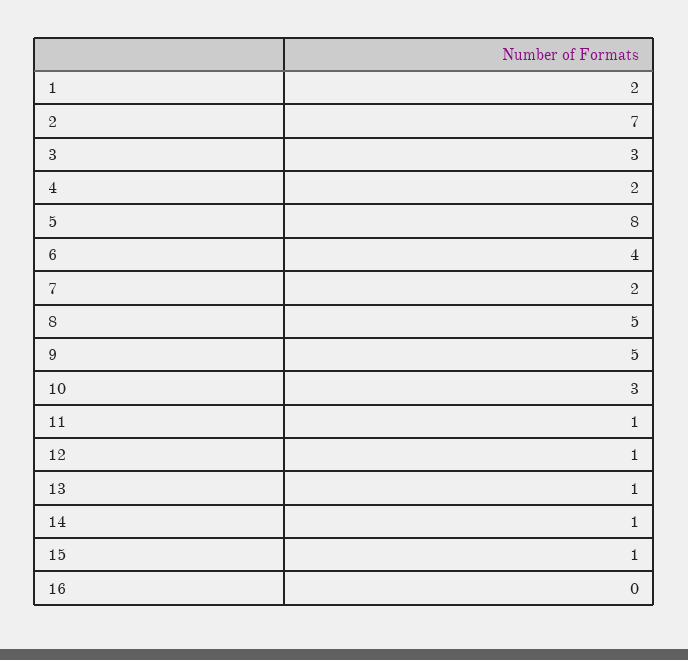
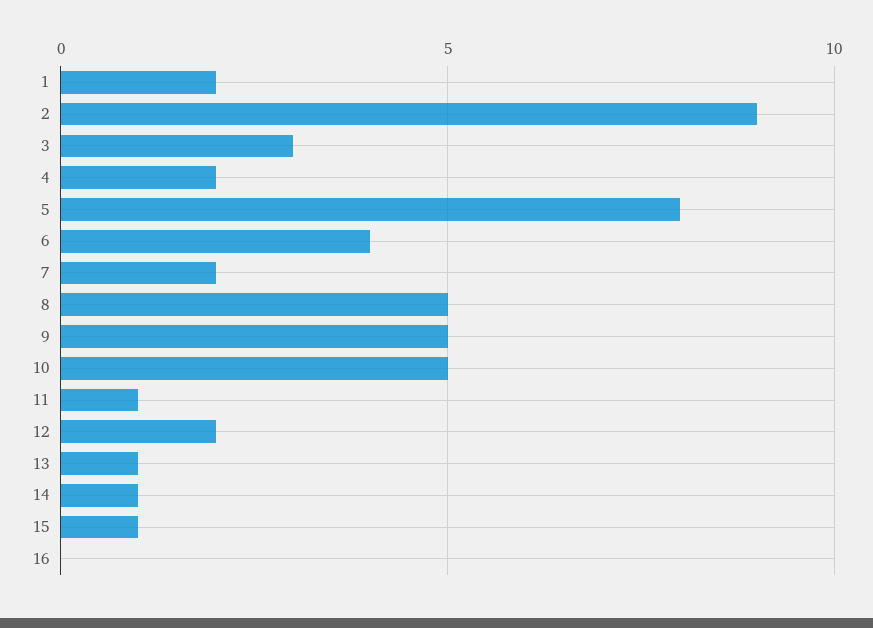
2: 7 -> 9
10: 3 -> 5
12: 1 -> 2

